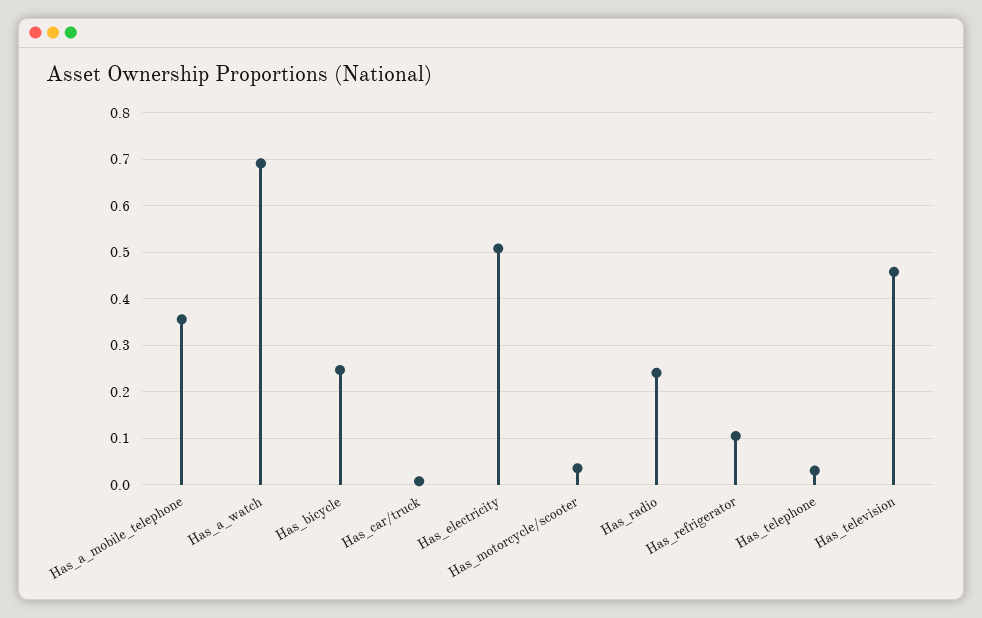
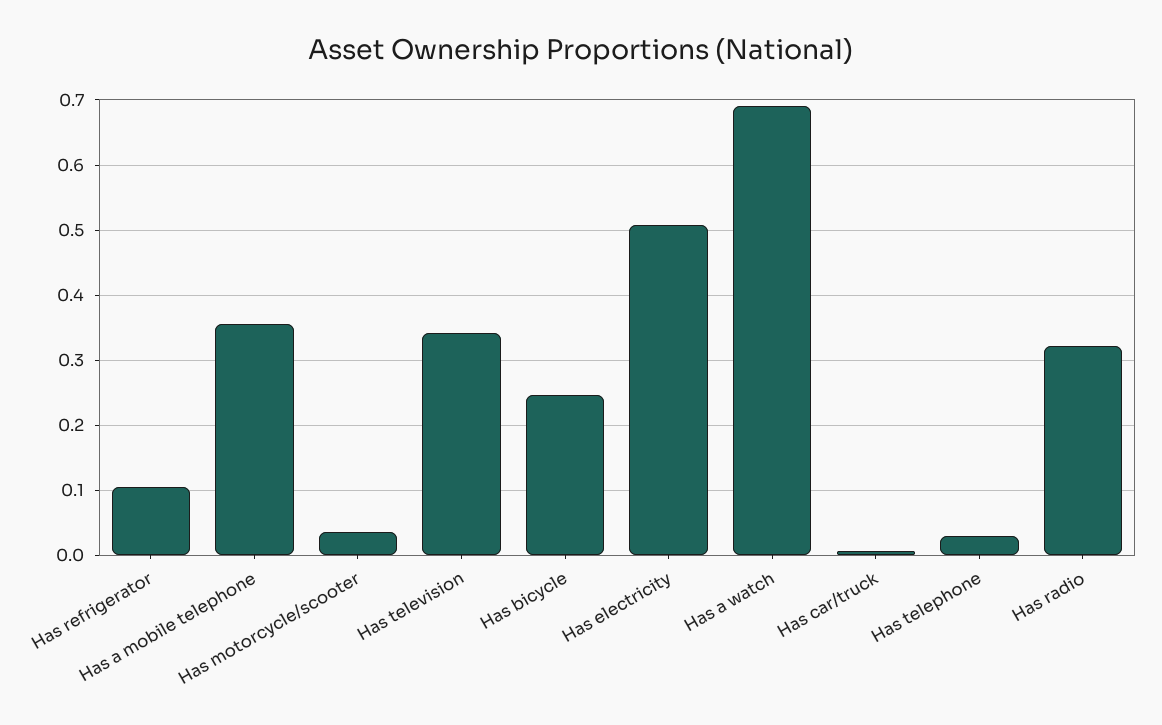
Has_radio: 0.24 -> 0.32
Has_television: 0.46 -> 0.34

